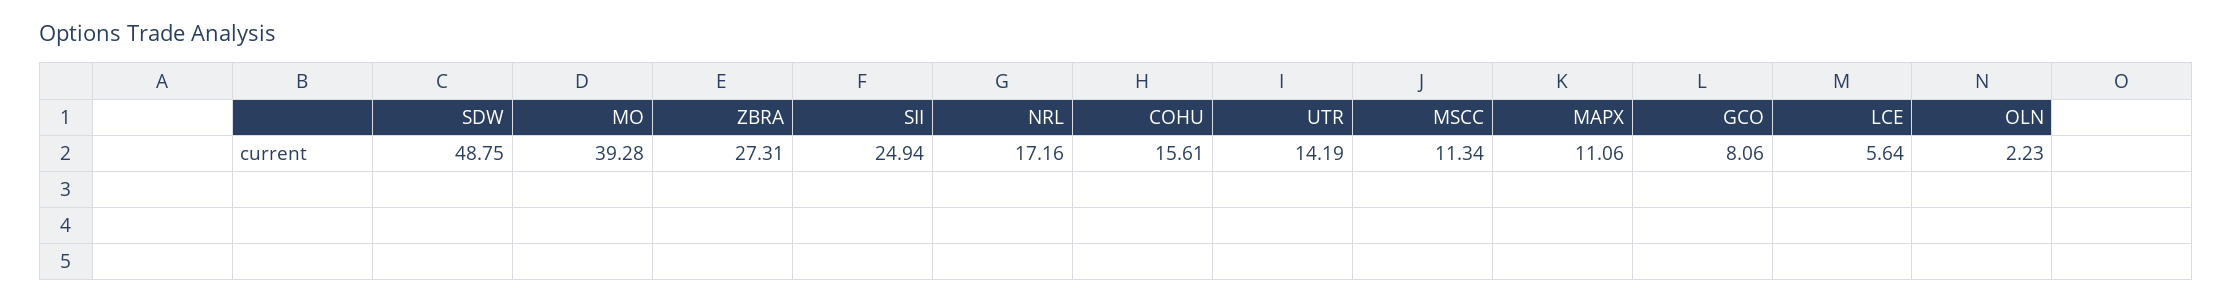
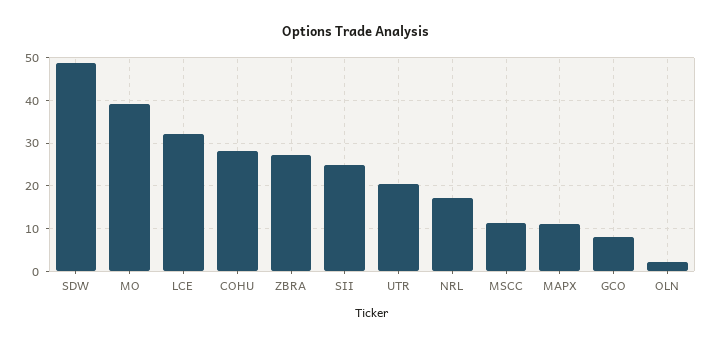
COHU: 15.61 -> 28
UTR: 14.19 -> 20
LCE: 5.64 -> 32

